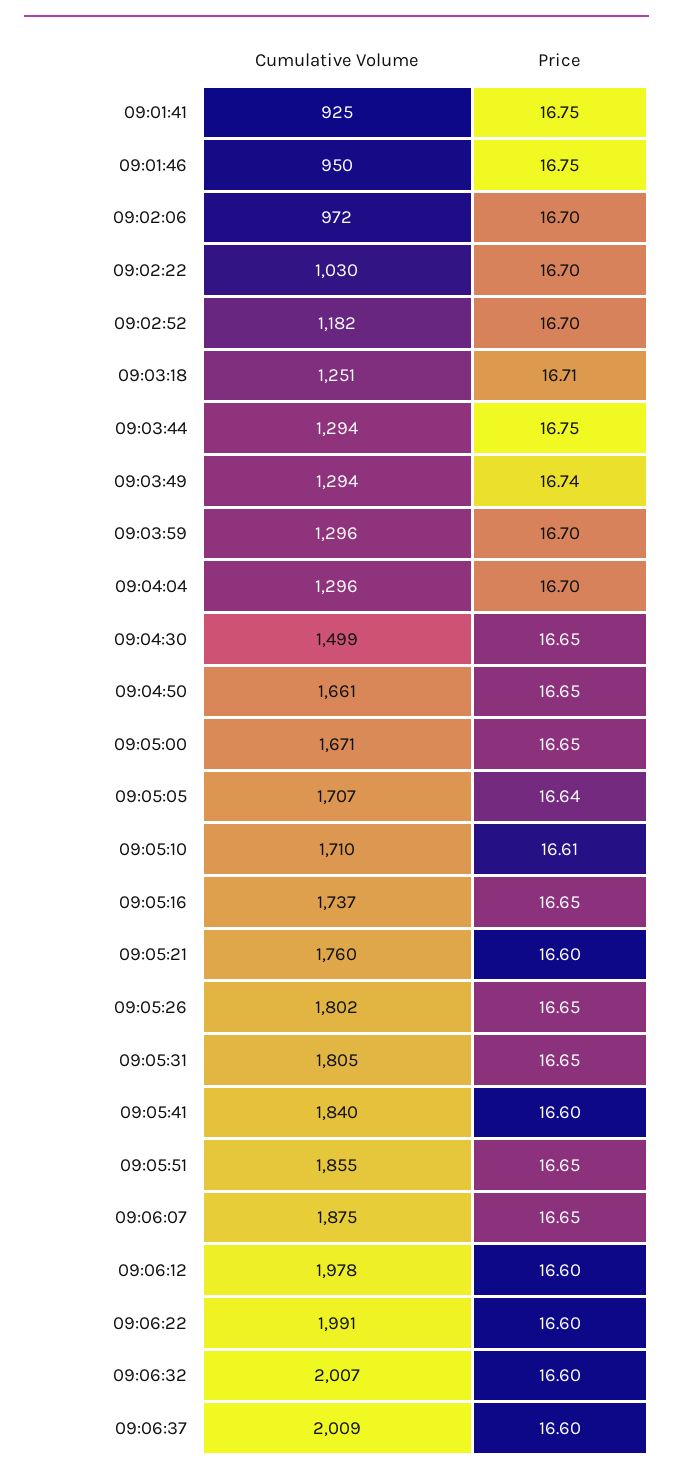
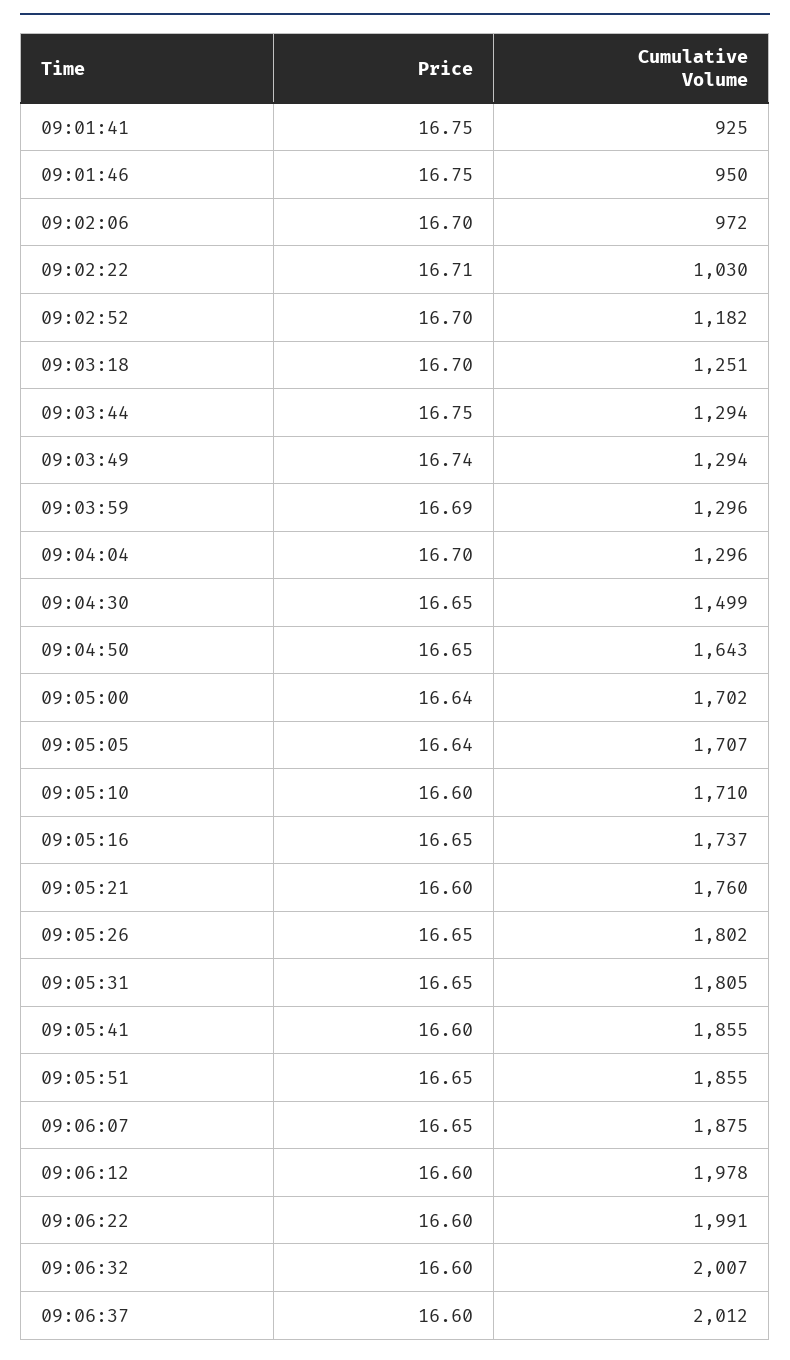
Price, 09:02:22: 16.7 -> 16.71
Price, 09:03:18: 16.71 -> 16.7
Price, 09:03:59: 16.7 -> 16.69
Cumulative Volume, 09:04:50: 1661 -> 1643
Cumulative Volume, 09:05:00: 1671 -> 1702
Price, 09:05:00: 16.65 -> 16.64
Price, 09:05:10: 16.61 -> 16.6
Cumulative Volume, 09:05:41: 1840 -> 1855
Cumulative Volume, 09:06:37: 2009 -> 2012

